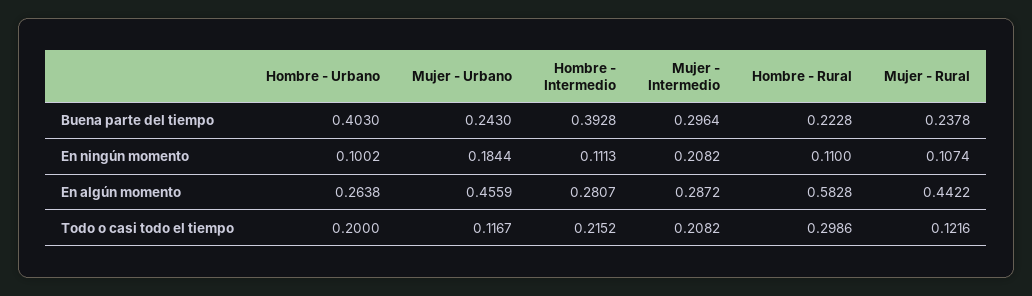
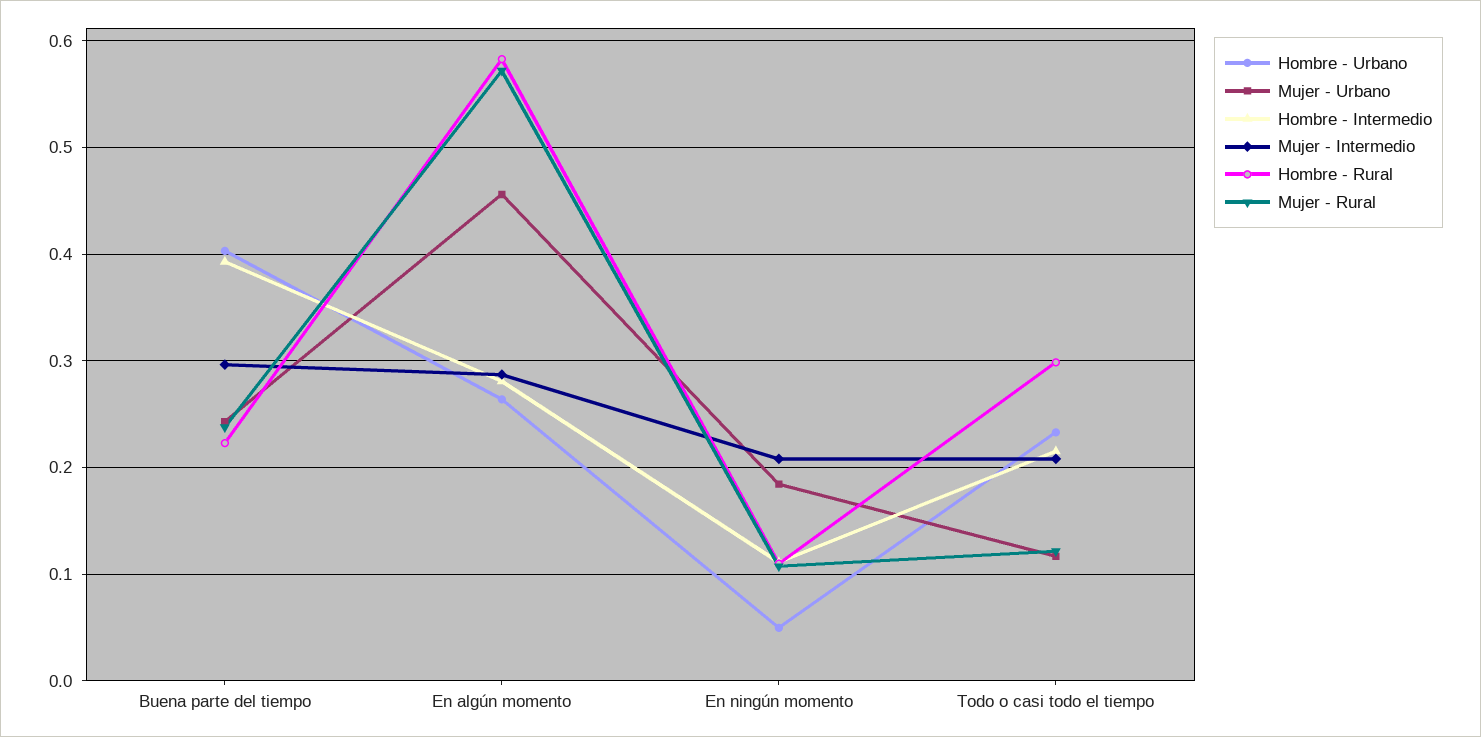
Hombre - Urbano, En ningún momento: 0.1002 -> 0.05
Mujer - Rural, En algún momento: 0.4422 -> 0.57
Hombre - Urbano, Todo o casi todo el tiempo: 0.2 -> 0.23

